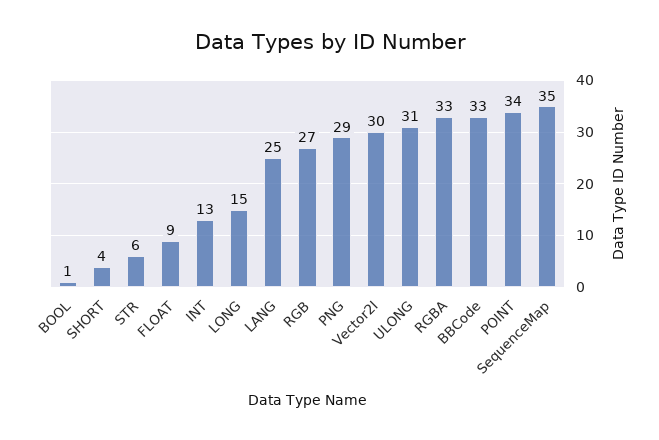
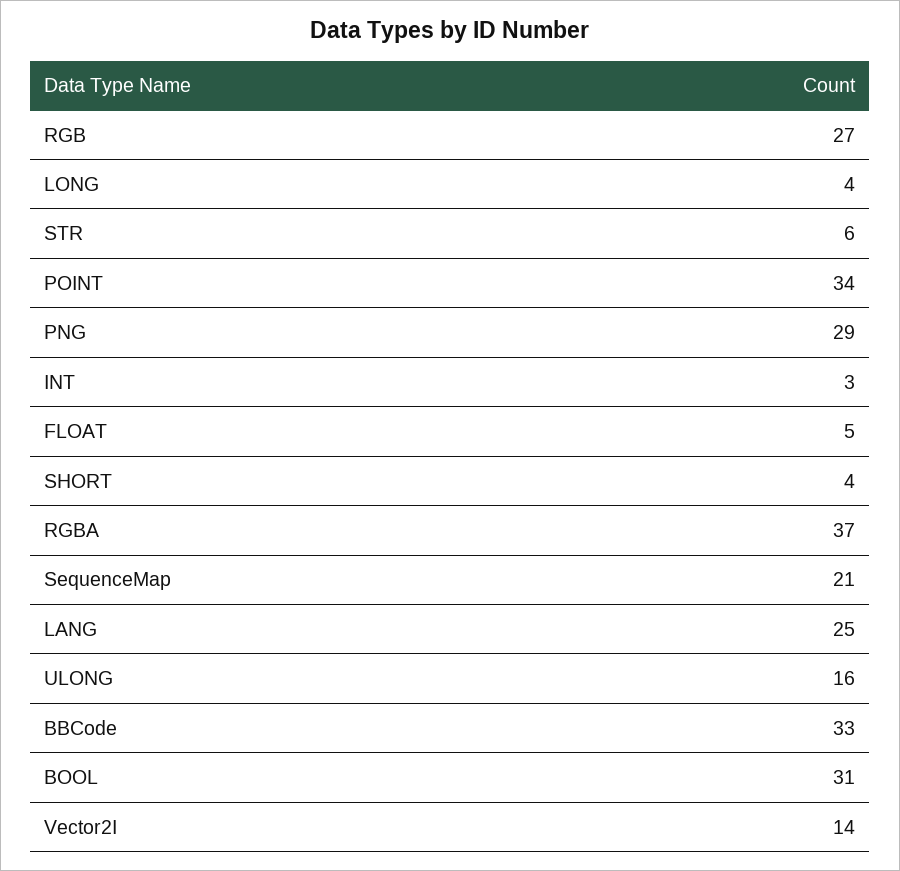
BOOL: 1 -> 31
FLOAT: 9 -> 5
INT: 13 -> 3
LONG: 15 -> 4
Vector2I: 30 -> 14
ULONG: 31 -> 16
RGBA: 33 -> 37
SequenceMap: 35 -> 21

